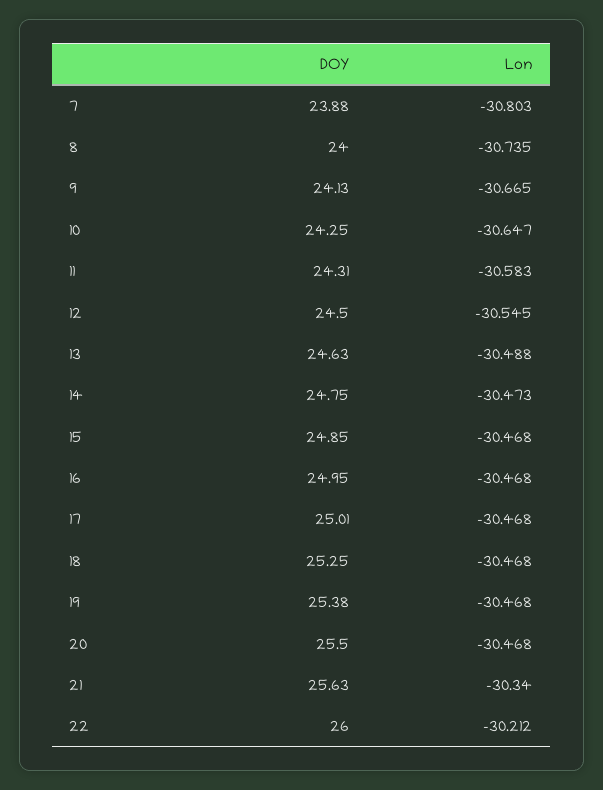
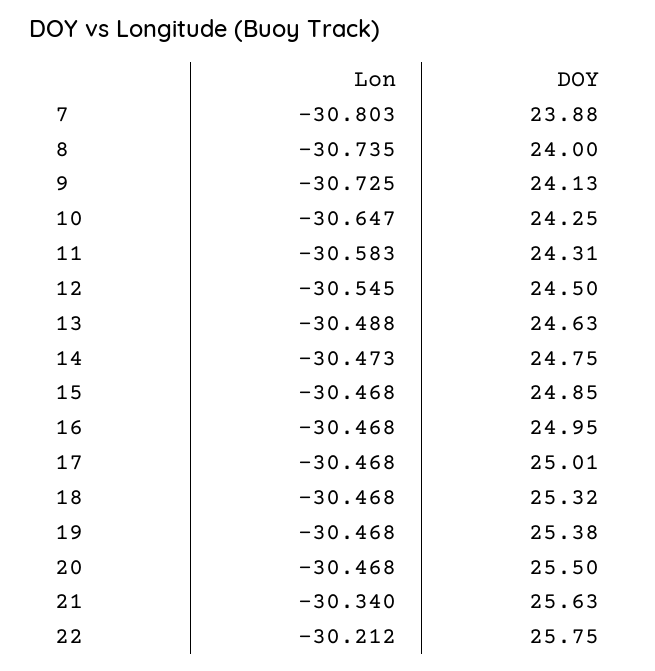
Lon, 9: -30.665 -> -30.725
DOY, 18: 25.25 -> 25.32
DOY, 22: 26 -> 25.75

